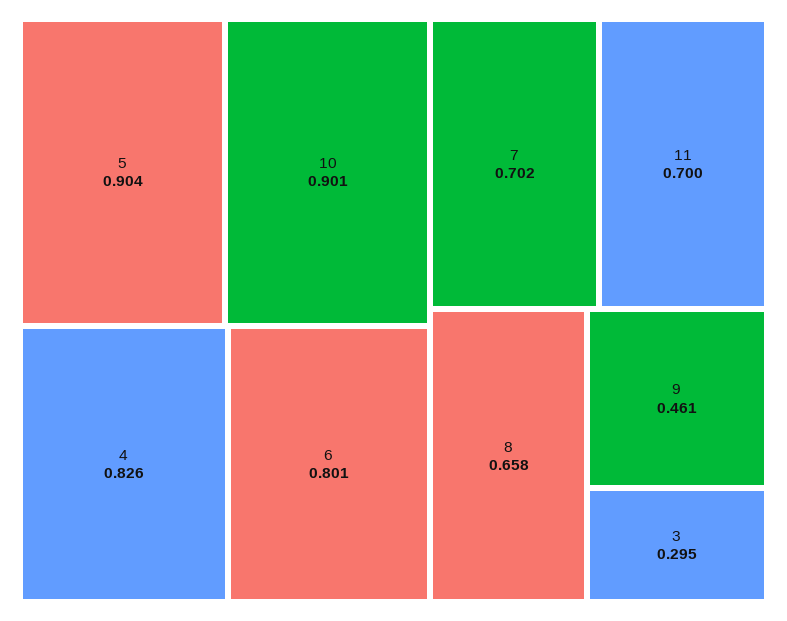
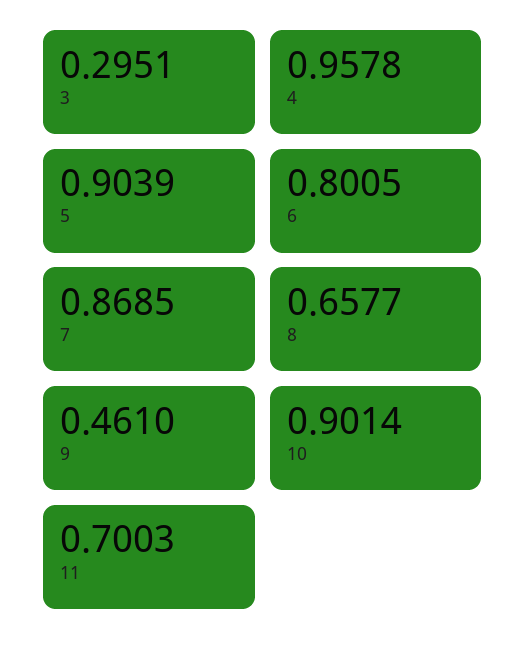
4: 0.826 -> 0.9578
7: 0.702 -> 0.8685

